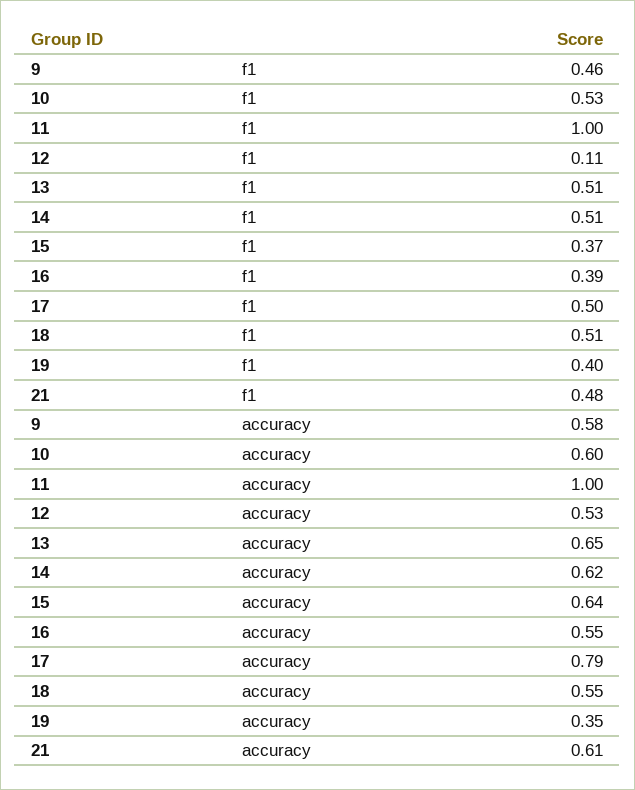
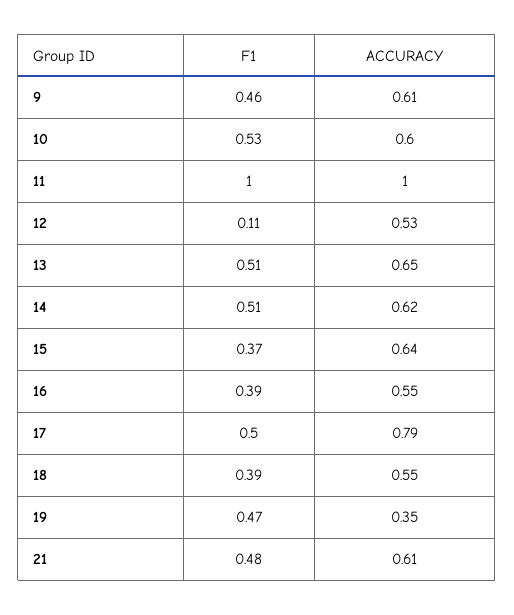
18, f1: 0.51 -> 0.39
19, f1: 0.4 -> 0.47
9, accuracy: 0.58 -> 0.61

